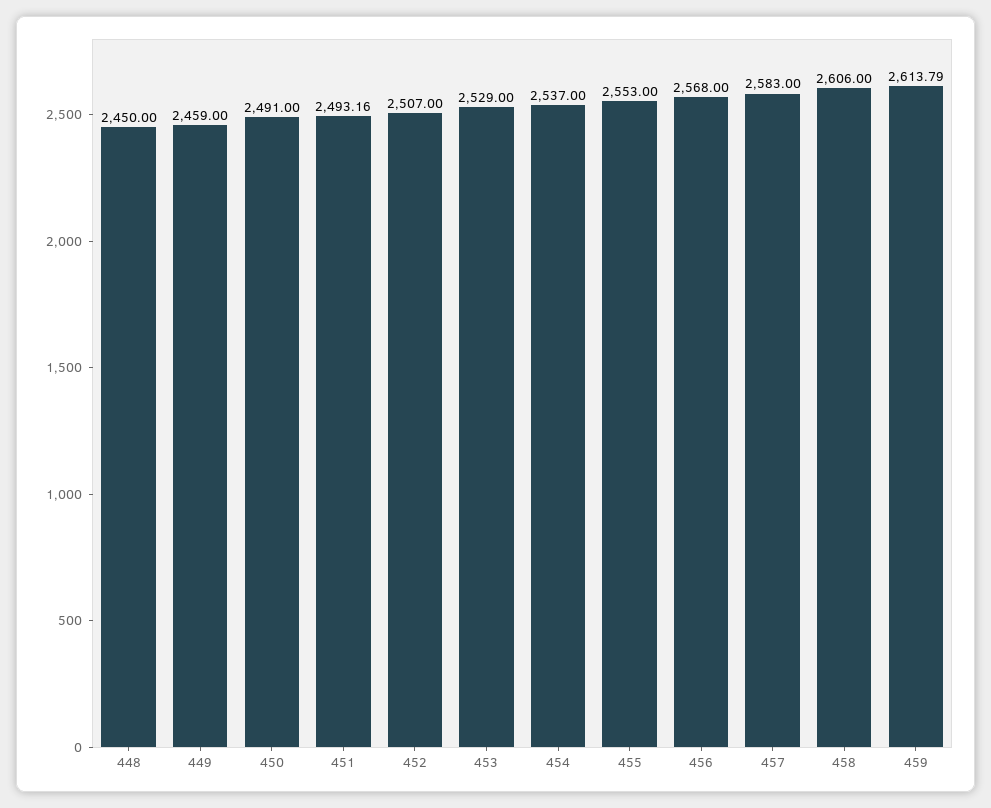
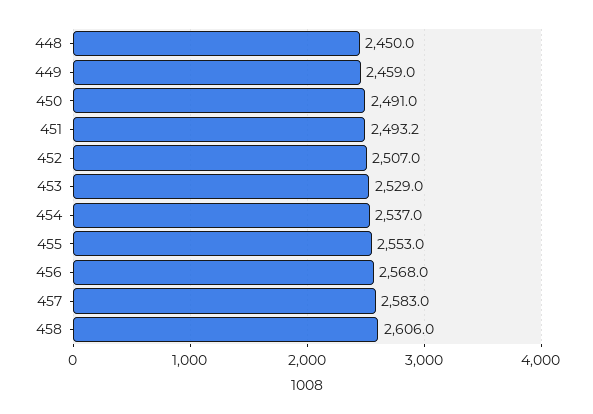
459: 2613.79 -> none

